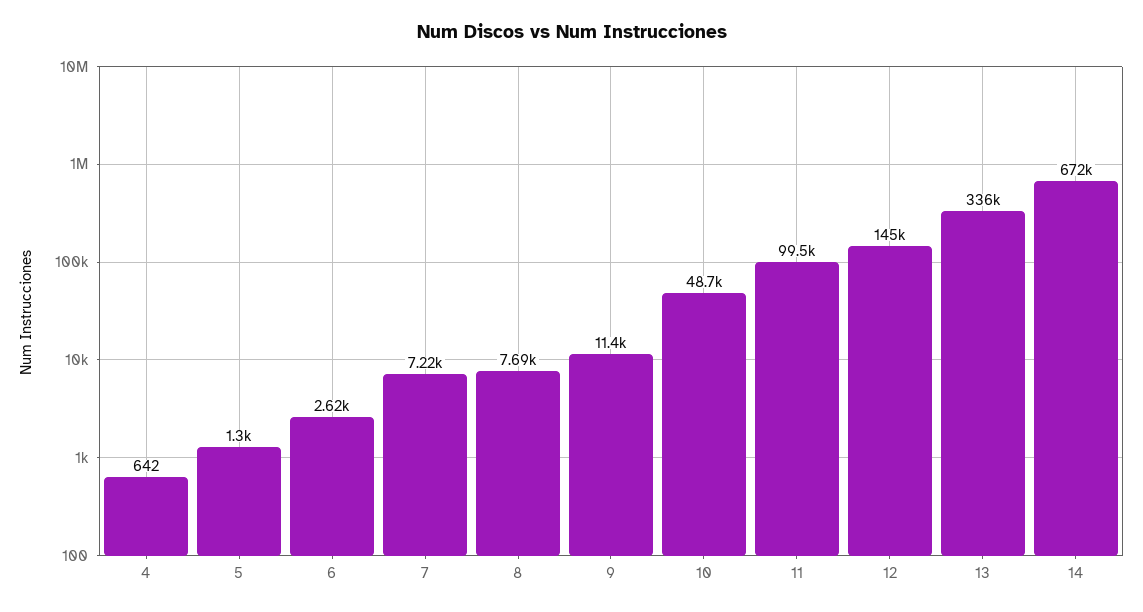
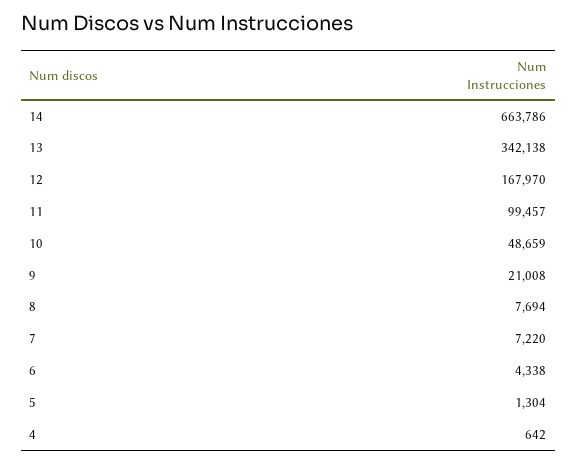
6: 2620 -> 4338
9: 11400 -> 21008
12: 145000 -> 167970
13: 336000 -> 342138
14: 672000 -> 663786

